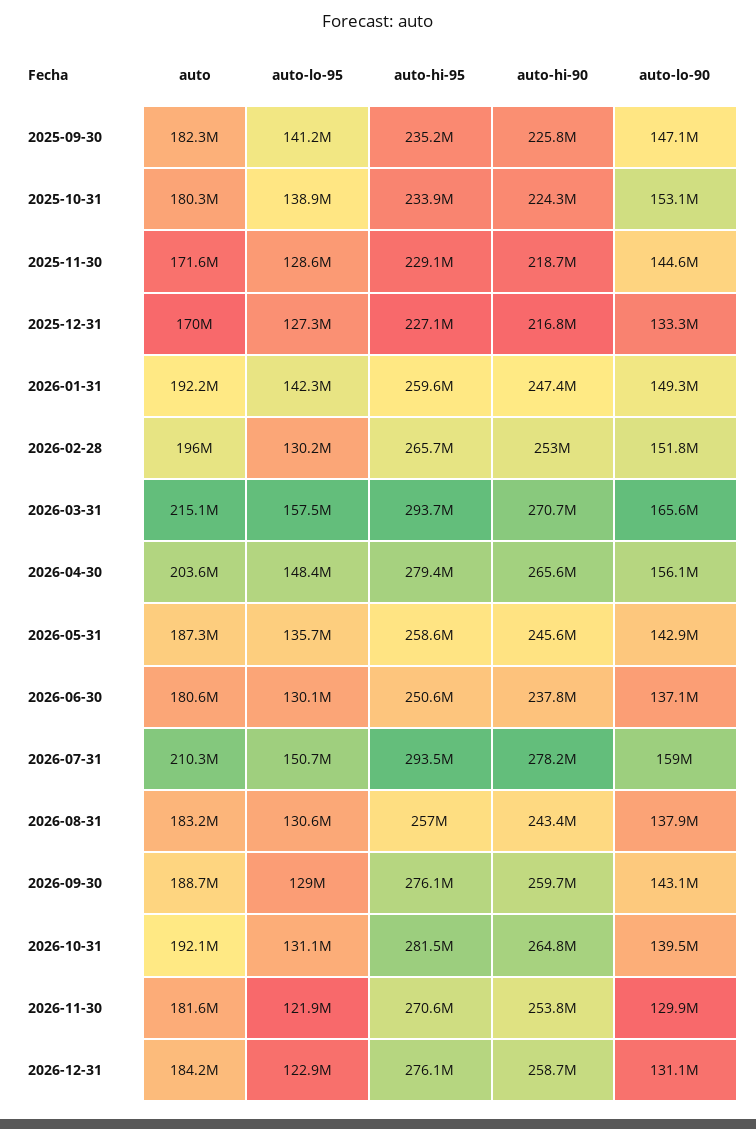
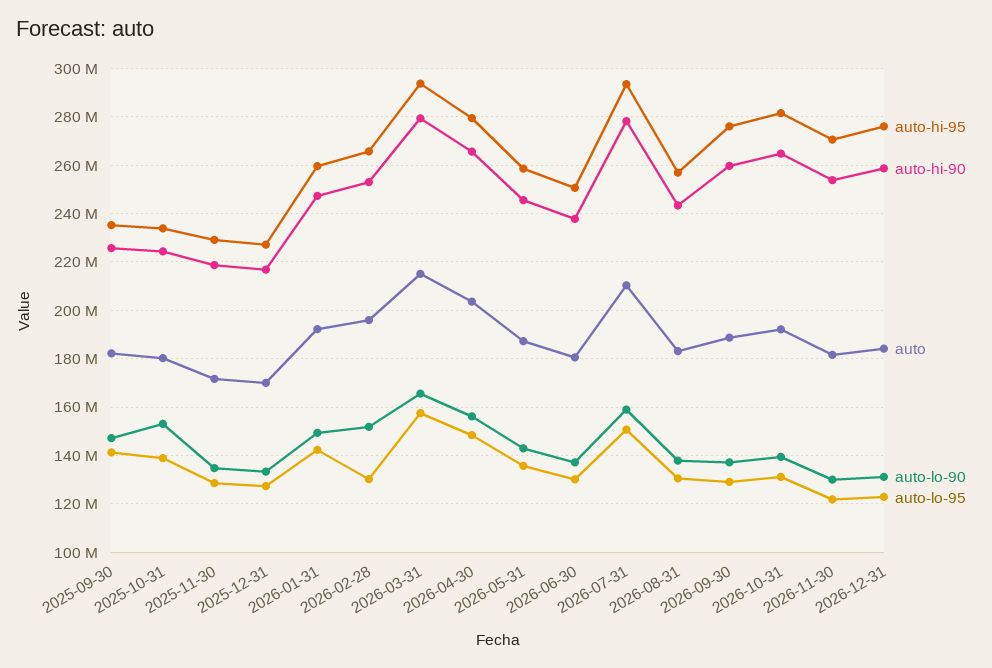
auto-lo-90, 2025-11-30: 144600000 -> 135000000
auto-hi-90, 2026-03-31: 270700000 -> 280000000
auto-lo-90, 2026-09-30: 143100000 -> 137500000

